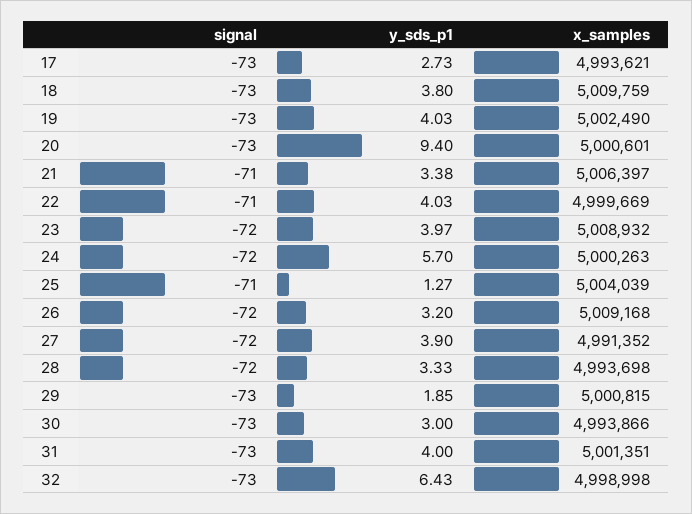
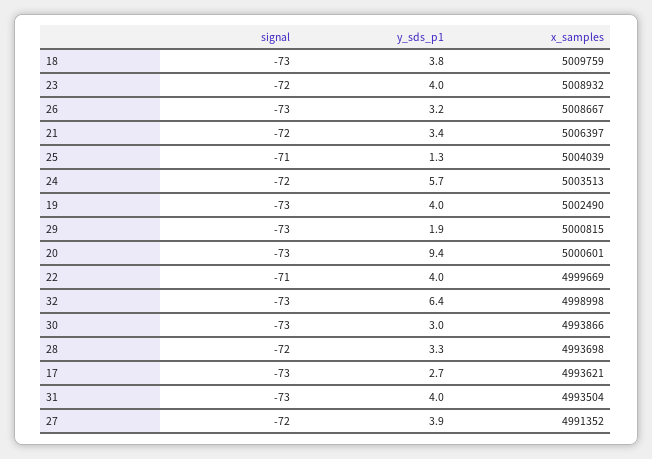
signal, 21: -71 -> -72
x_samples, 24: 5000263 -> 5003513
signal, 26: -72 -> -73
x_samples, 26: 5009168 -> 5008667
x_samples, 31: 5001351 -> 4993504

